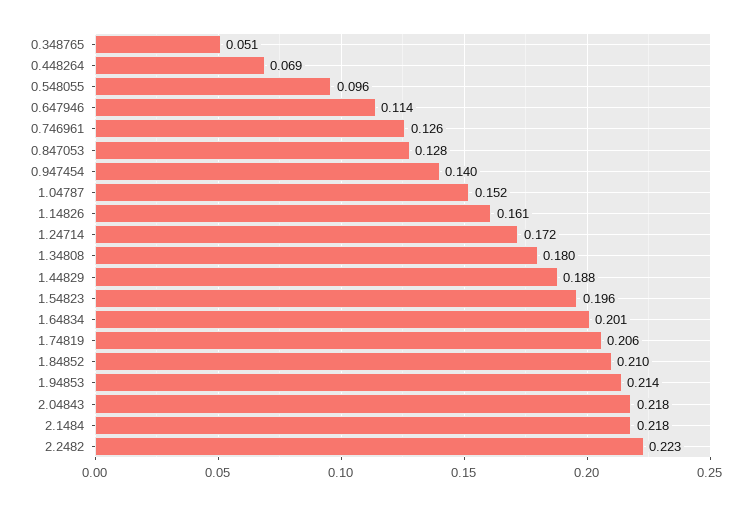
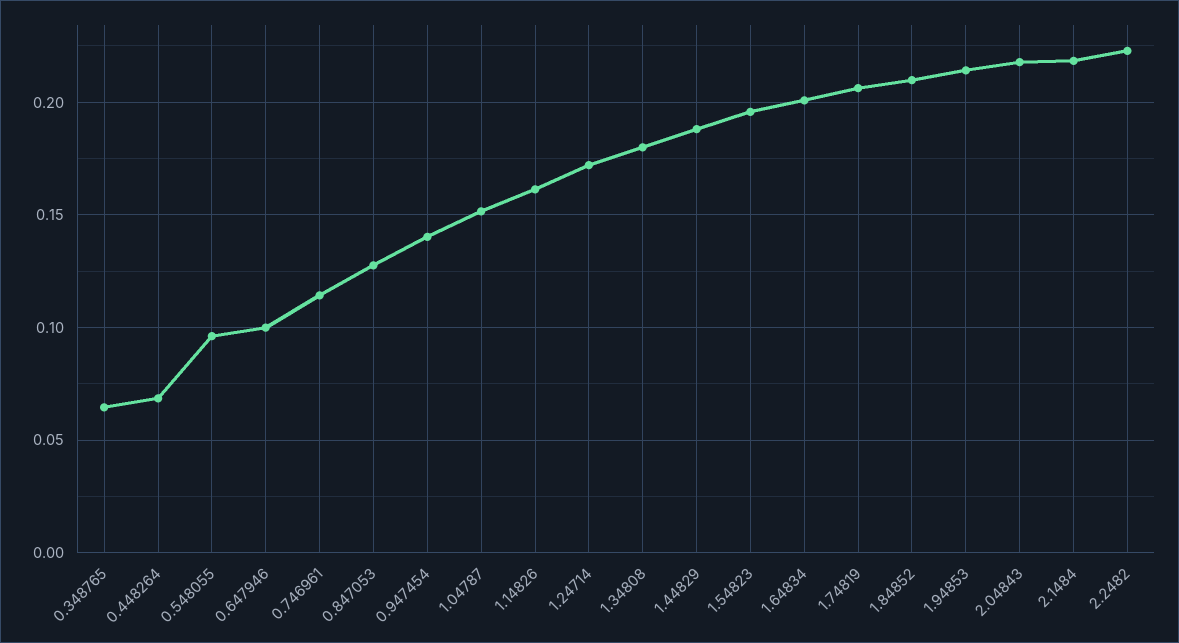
0.348765: 0.051 -> 0.065
0.647946: 0.114 -> 0.1
0.746961: 0.126 -> 0.115

